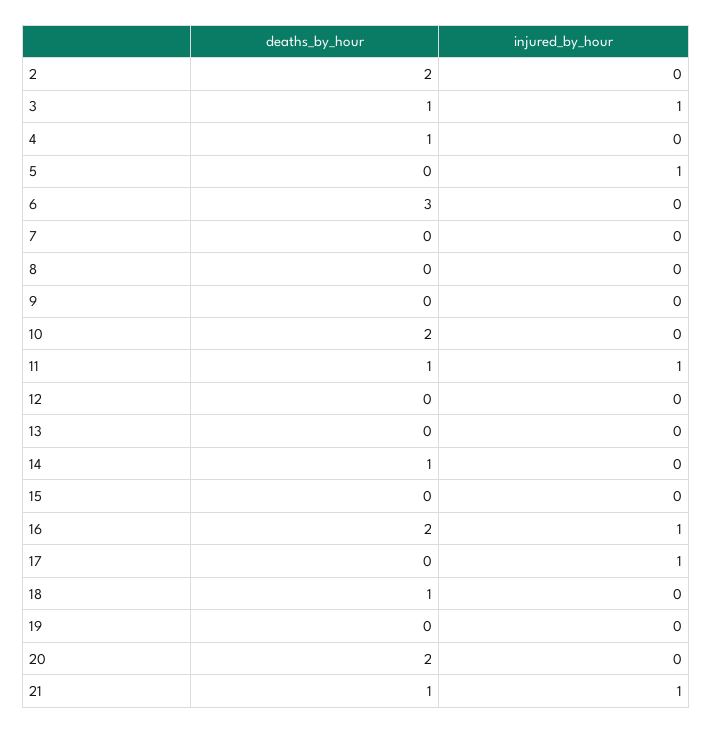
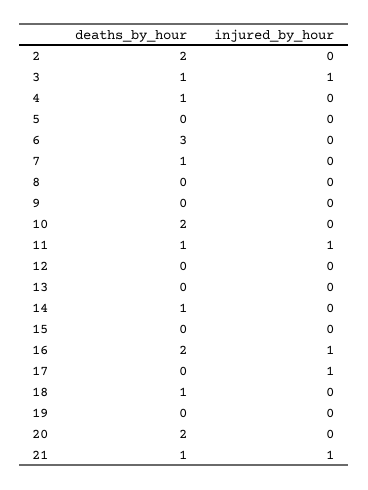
injured_by_hour, 5: 1 -> 0
deaths_by_hour, 7: 0 -> 1

